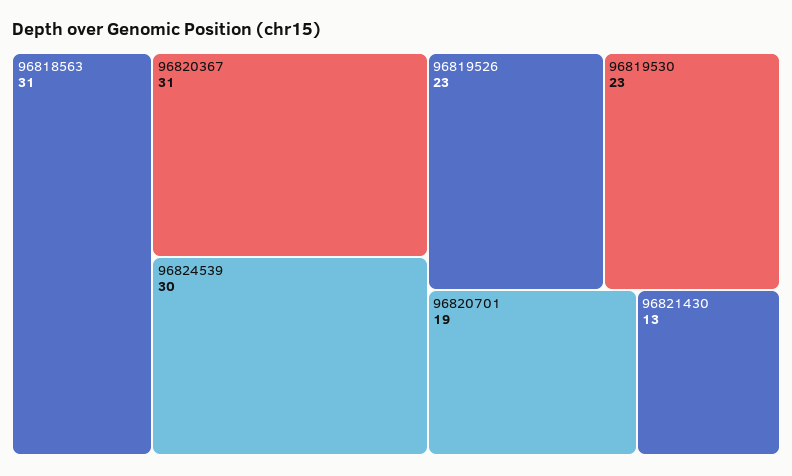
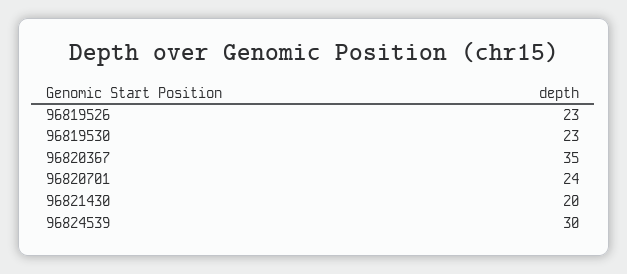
96818563: 31 -> none
96820367: 31 -> 35
96820701: 19 -> 24
96821430: 13 -> 20

